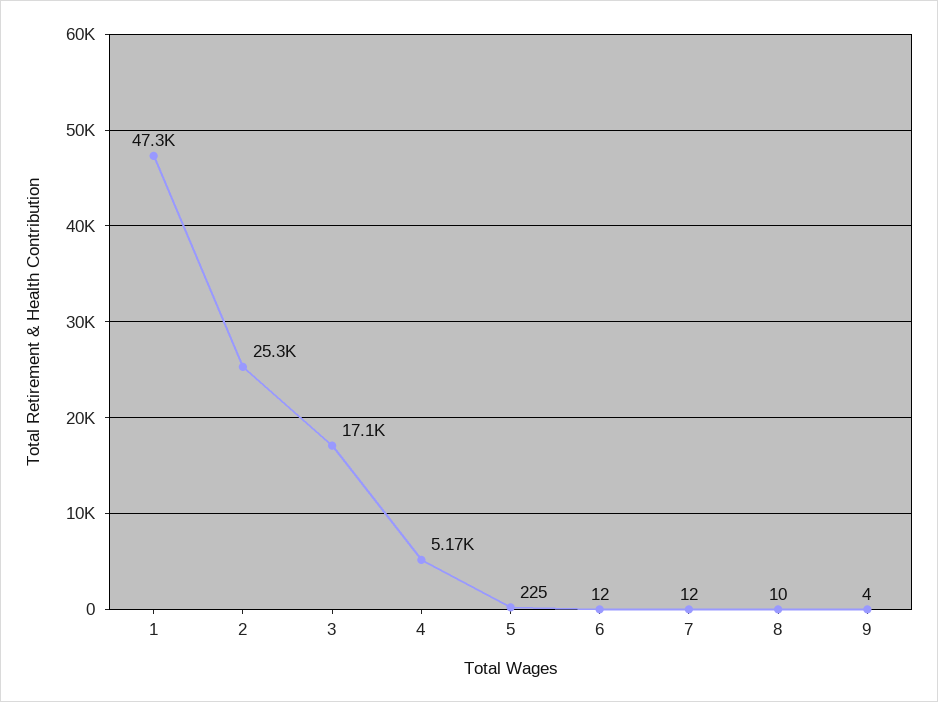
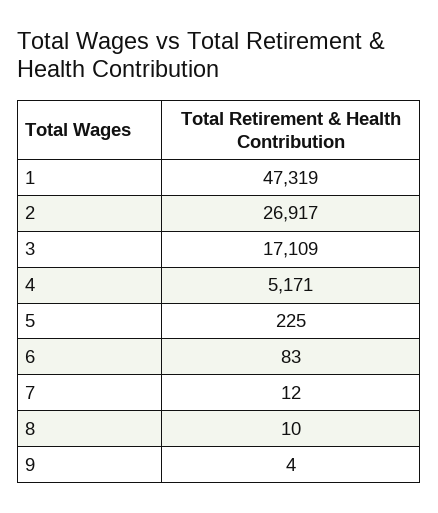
2: 25300 -> 26917
6: 12 -> 83

